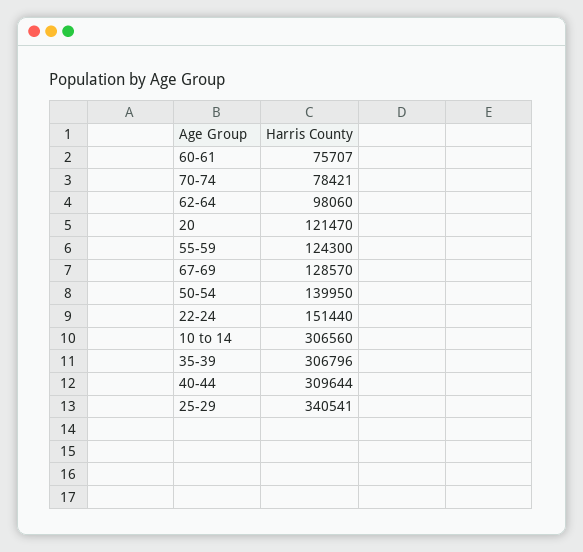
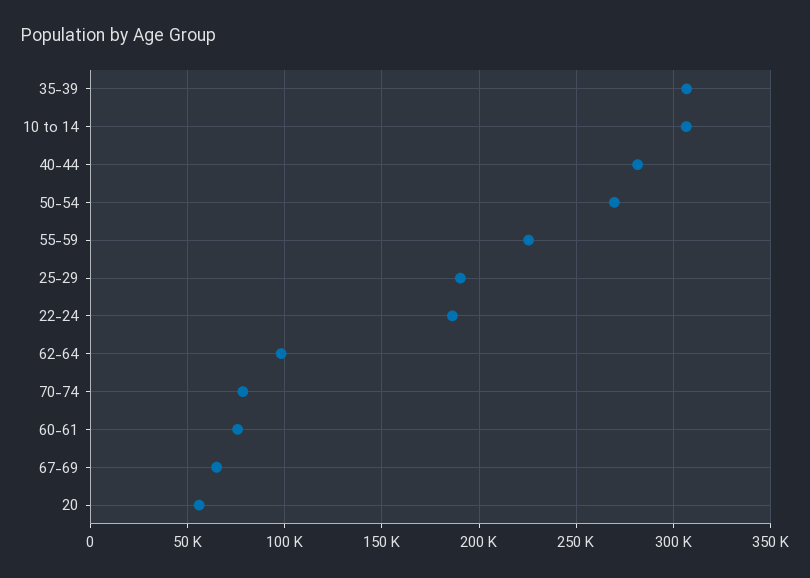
20: 121470 -> 55000
55-59: 124300 -> 225000
67-69: 128570 -> 65000
50-54: 139950 -> 270000
22-24: 151440 -> 185000
40-44: 309644 -> 280000
25-29: 340541 -> 190000

